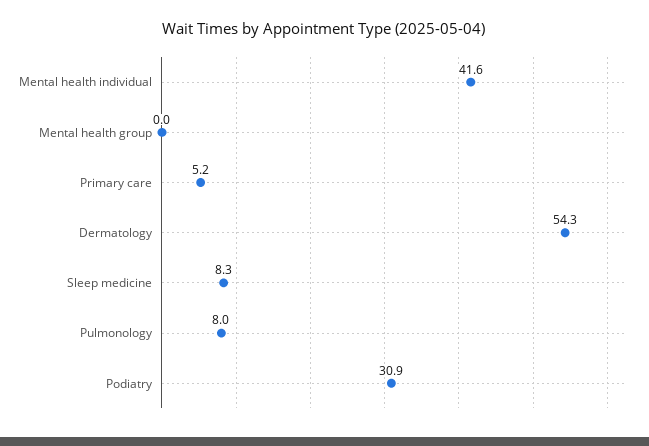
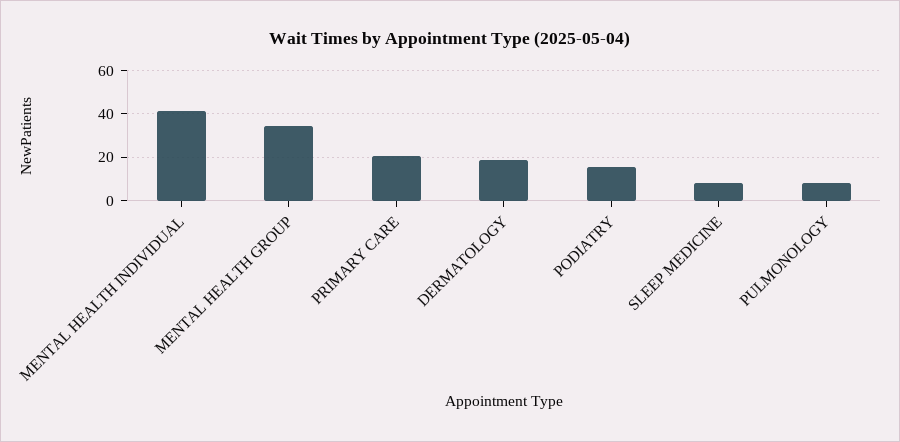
Mental health group: 0 -> 35
Primary care: 5.2 -> 20
Dermatology: 54.3 -> 20
Podiatry: 30.9 -> 15

